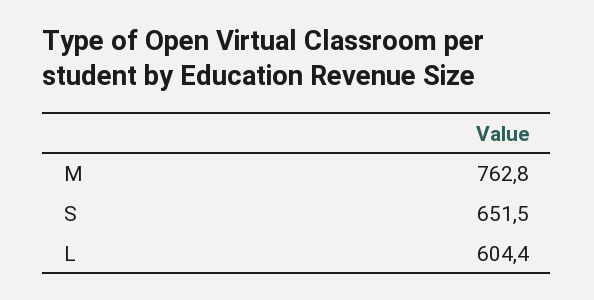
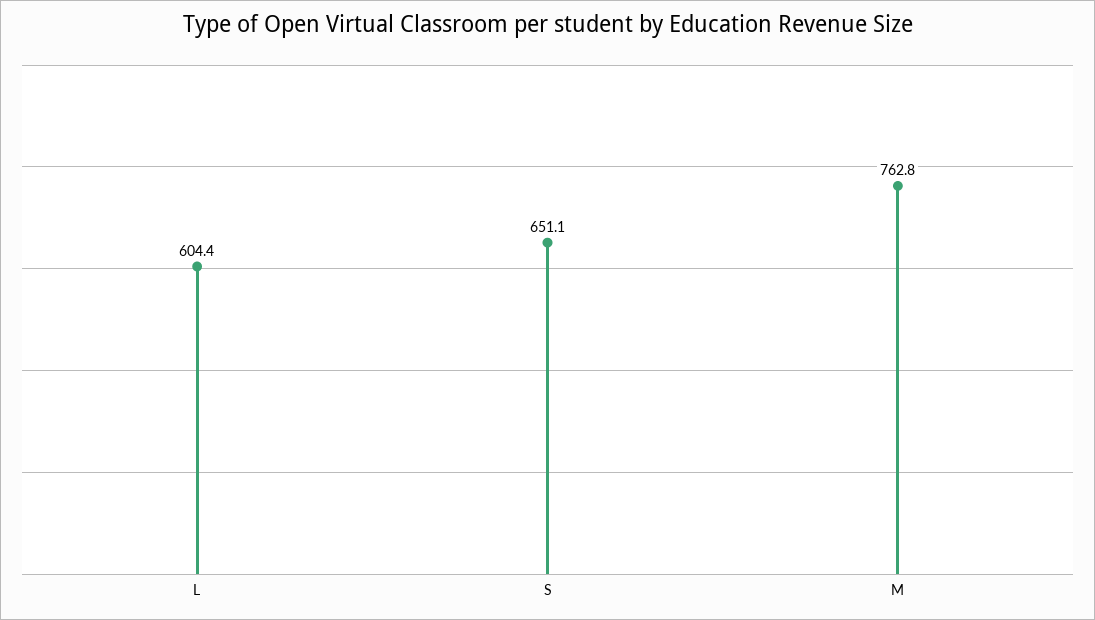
S: 651.5 -> 651.1

